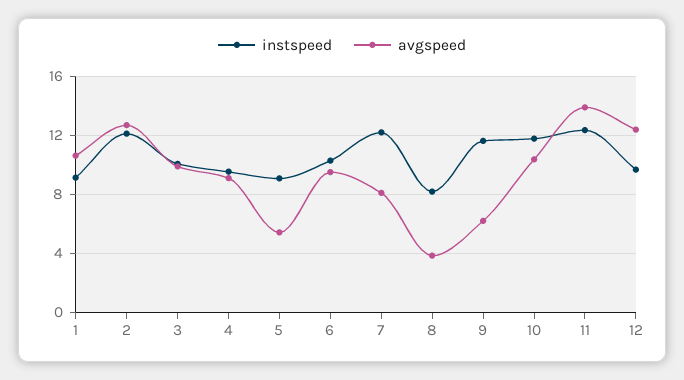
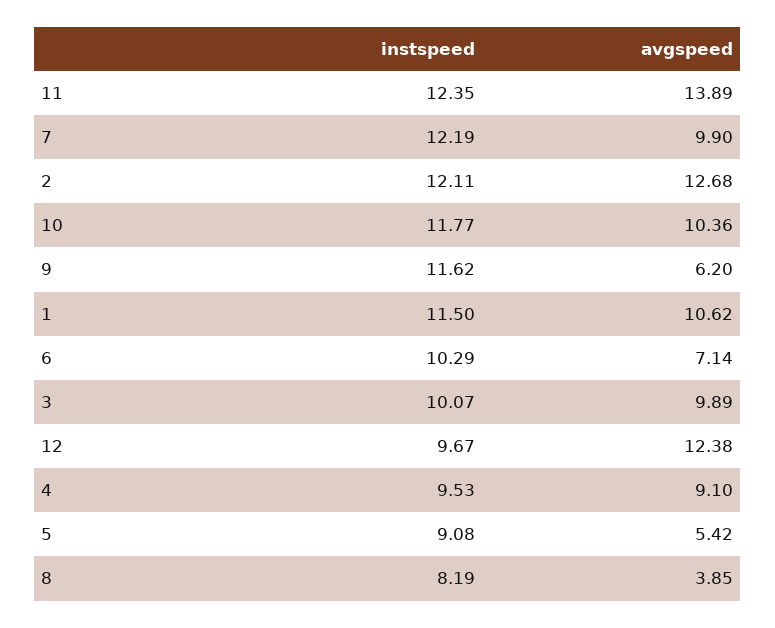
instspeed, 1: 9 -> 11.5
avgspeed, 6: 9.5 -> 7.14
avgspeed, 7: 8 -> 9.9

